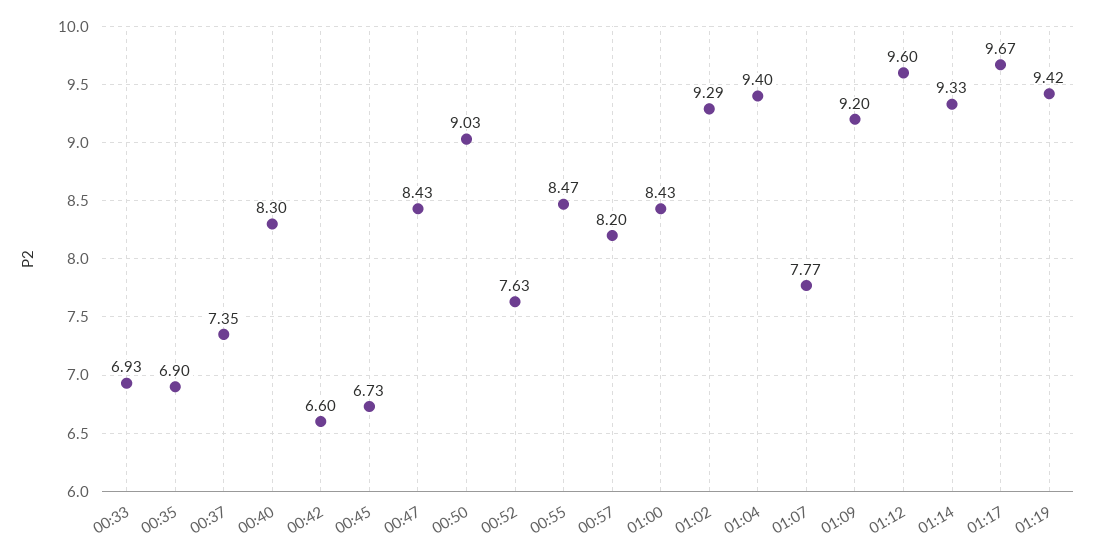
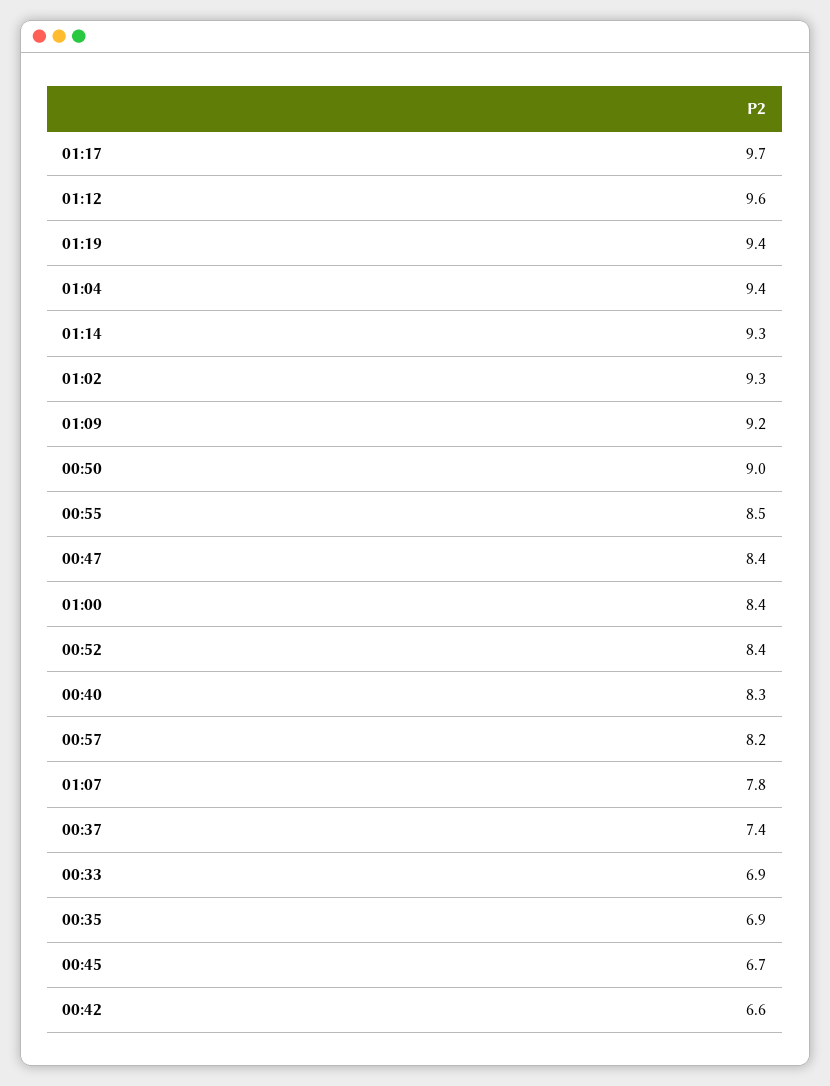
00:52: 7.63 -> 8.4

